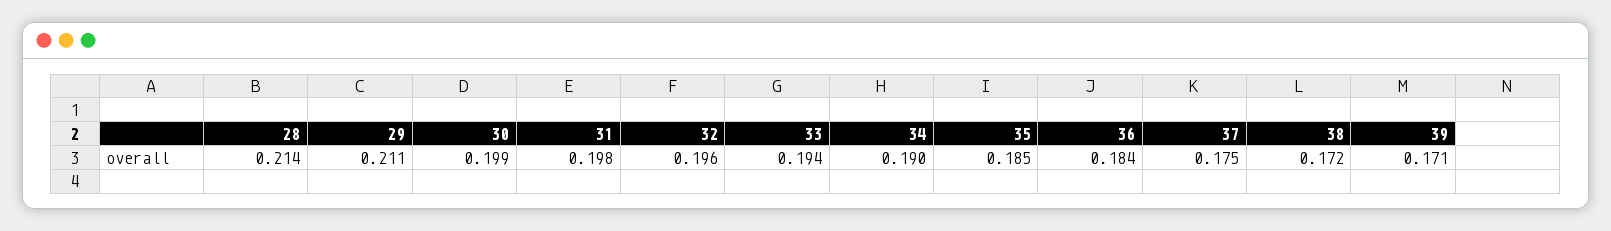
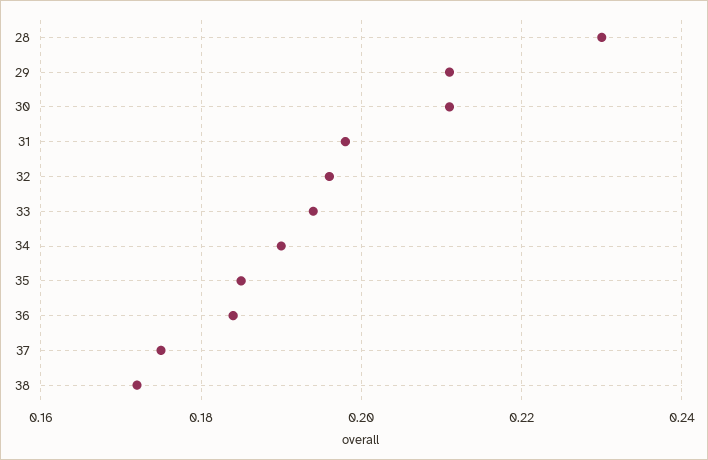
28: 0.214 -> 0.23
30: 0.199 -> 0.21
39: 0.171 -> none

